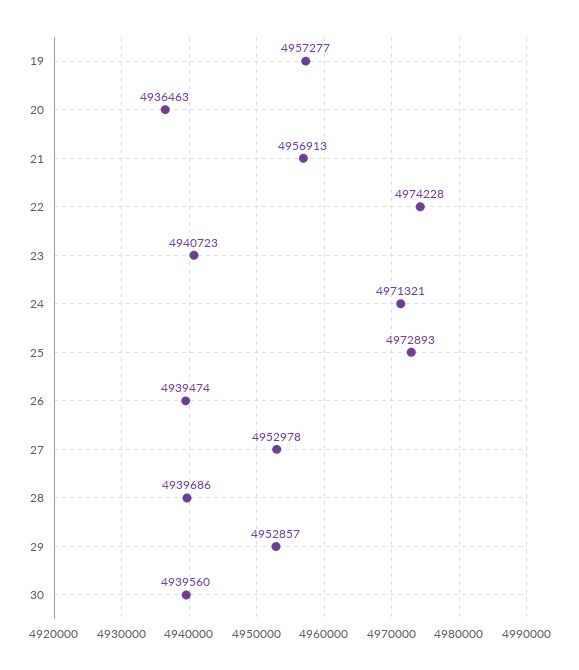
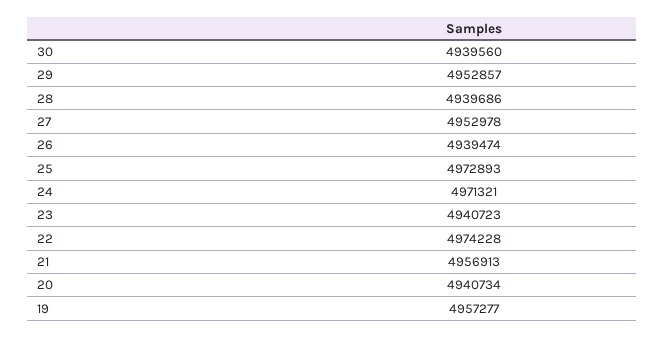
20: 4936463 -> 4940734

